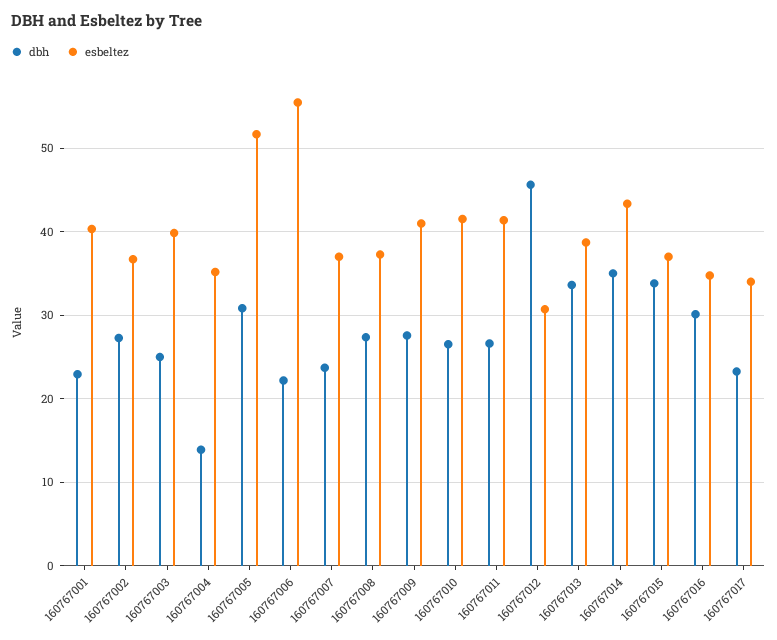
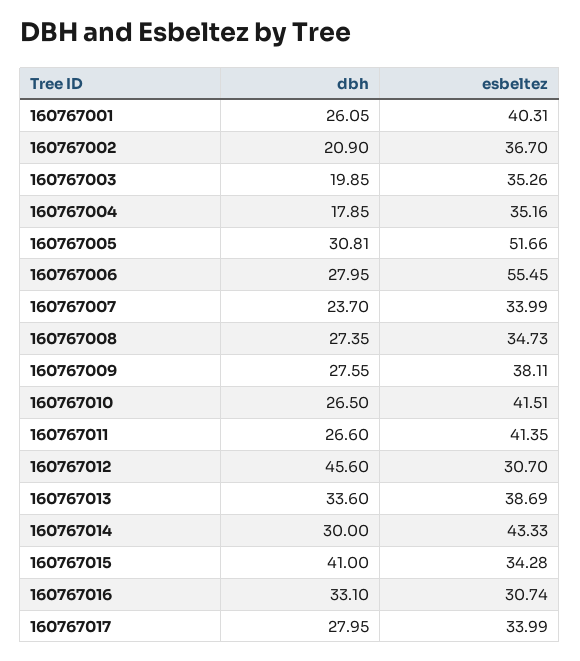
dbh, 160767001: 23 -> 26.05
dbh, 160767002: 27 -> 20.9
dbh, 160767003: 25 -> 19.85
esbeltez, 160767003: 40 -> 35.26
dbh, 160767004: 14 -> 17.85
dbh, 160767006: 22 -> 27.95
esbeltez, 160767007: 37 -> 33.99
esbeltez, 160767008: 37 -> 34.73
esbeltez, 160767009: 41 -> 38.11
dbh, 160767014: 35 -> 30
dbh, 160767015: 34 -> 41
esbeltez, 160767015: 37 -> 34.28
dbh, 160767016: 30 -> 33.1
esbeltez, 160767016: 35 -> 30.74
dbh, 160767017: 23 -> 27.95

